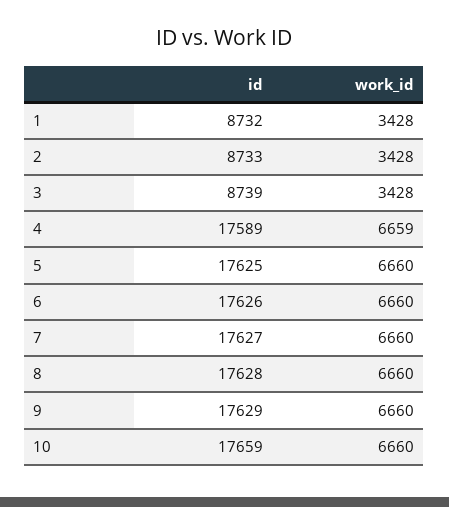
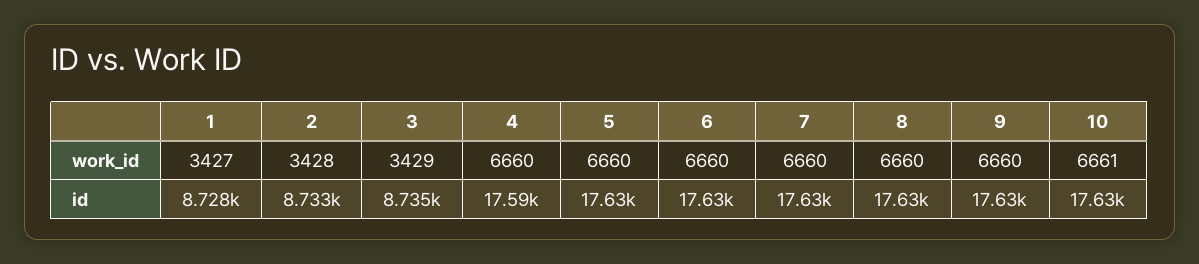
id, 1: 8732 -> 8728
work_id, 1: 3428 -> 3427
id, 3: 8739 -> 8735
work_id, 3: 3428 -> 3429
work_id, 4: 6659 -> 6660
id, 10: 17659 -> 17630
work_id, 10: 6660 -> 6661

